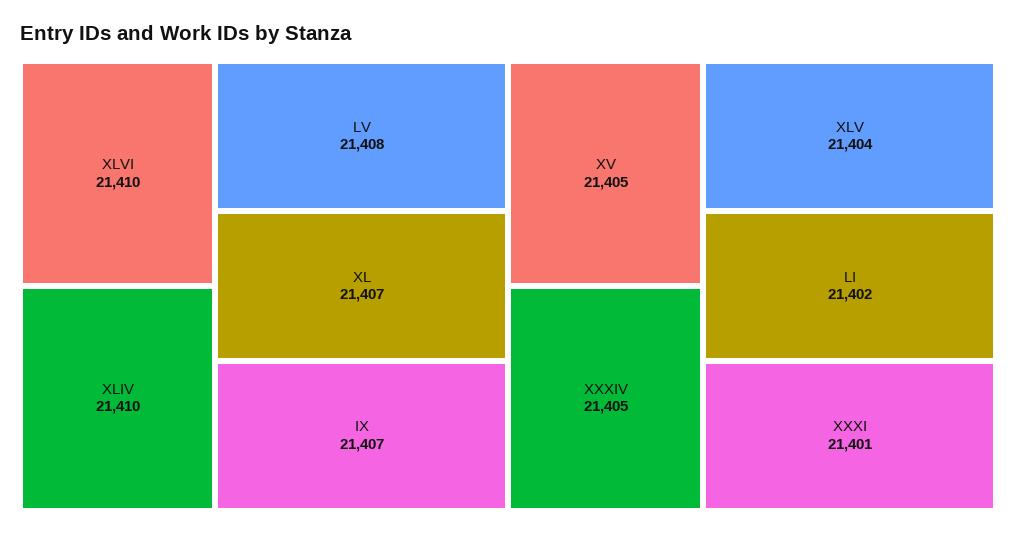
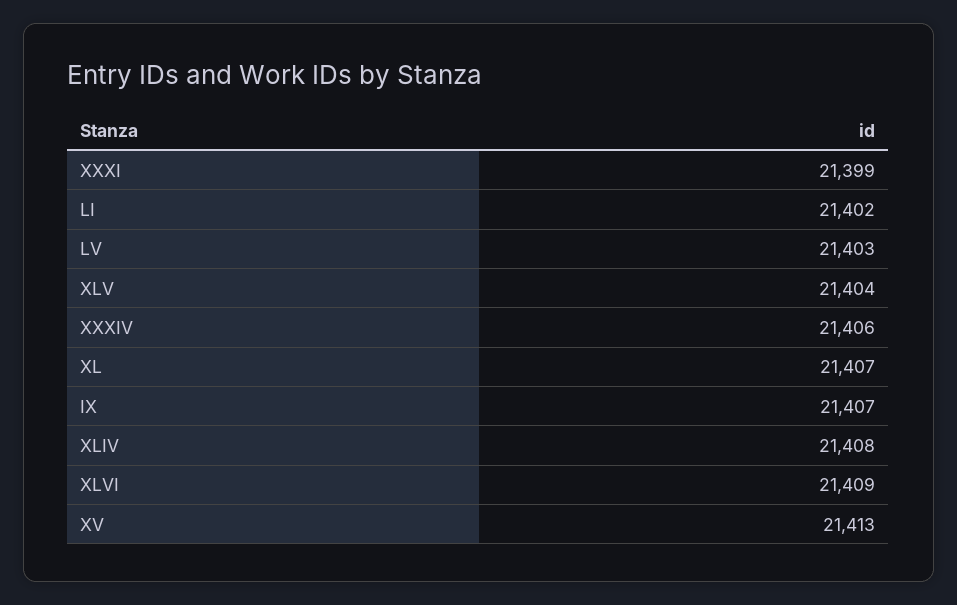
XLVI: 21410 -> 21409
XLIV: 21410 -> 21408
LV: 21408 -> 21403
XV: 21405 -> 21413
XXXIV: 21405 -> 21406
XXXI: 21401 -> 21399

